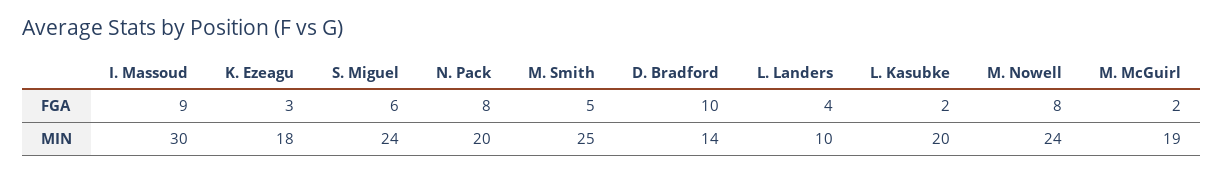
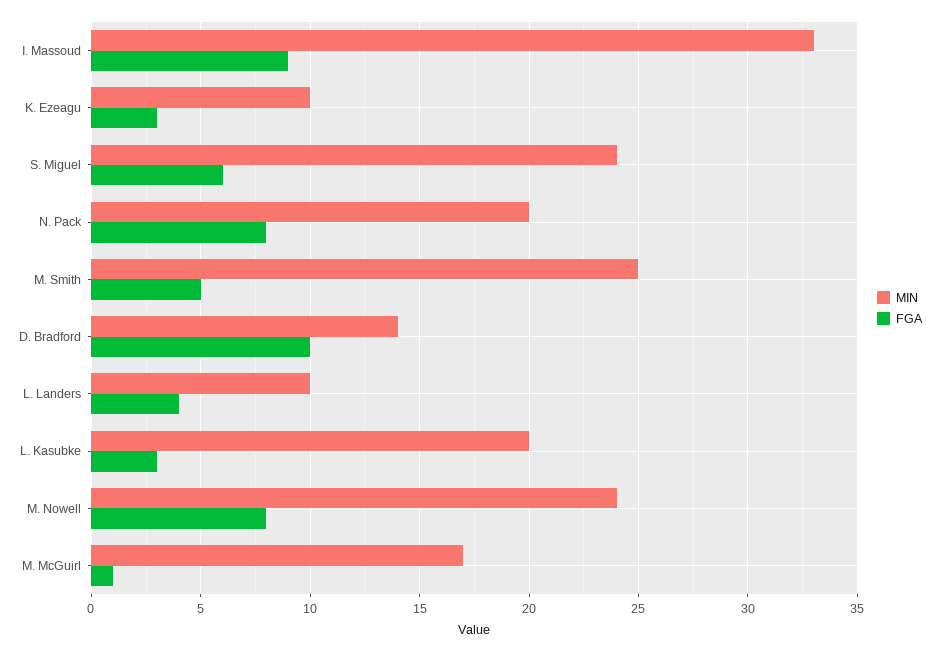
FGA, L. Kasubke: 2 -> 3
FGA, M. McGuirl: 2 -> 1
MIN, I. Massoud: 30 -> 33
MIN, K. Ezeagu: 18 -> 10
MIN, M. McGuirl: 19 -> 17

